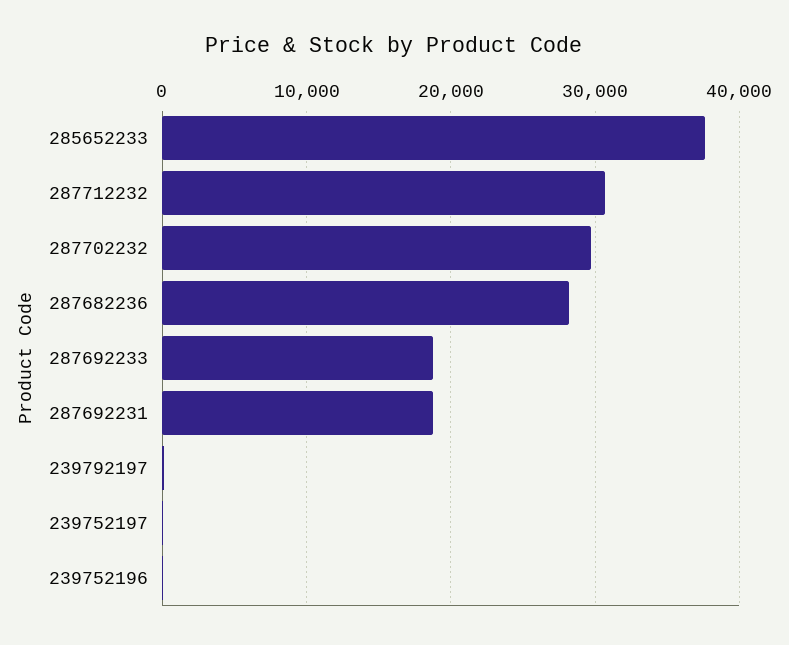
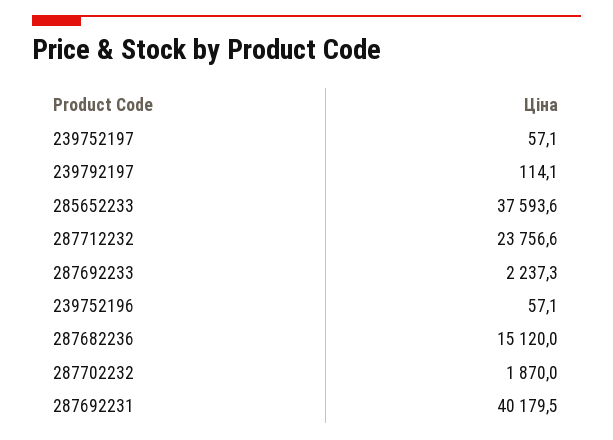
287712232: 31000 -> 23756.6
287702232: 30000 -> 1870
287682236: 28000 -> 15120
287692233: 19000 -> 2237.3
287692231: 19000 -> 40179.5

